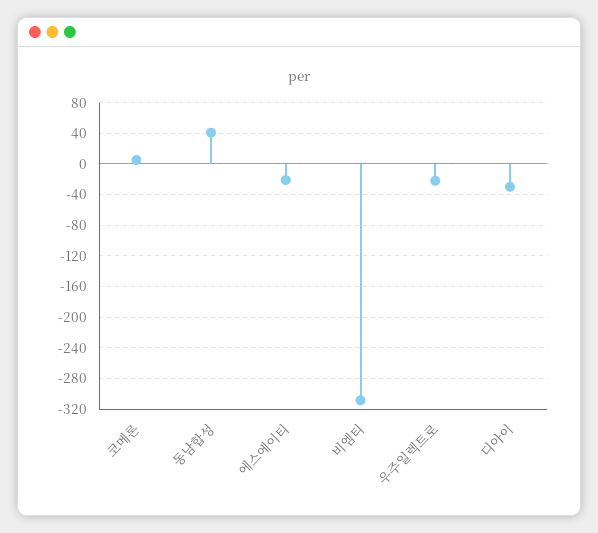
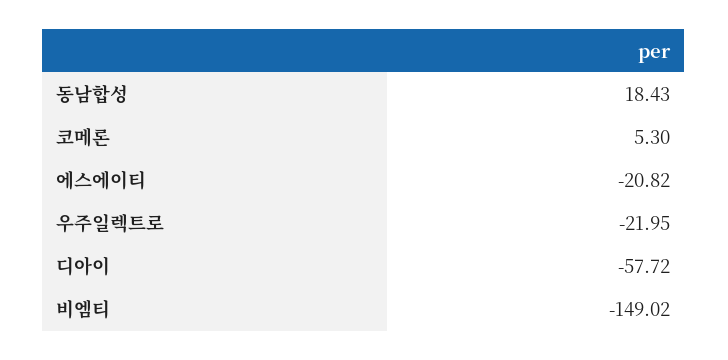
동남합성: 40 -> 18.43
비엠티: -310 -> -149.02
디아이: -30 -> -57.72

